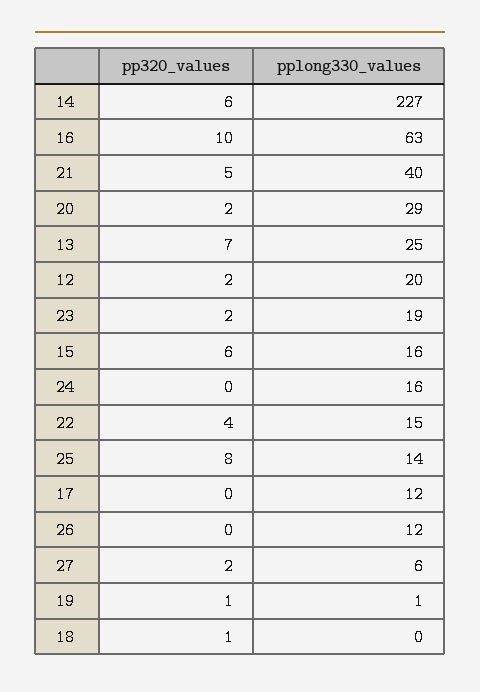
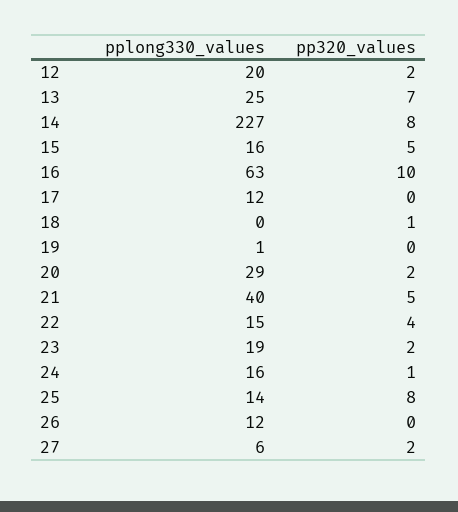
pp320_values, 14: 6 -> 8
pp320_values, 15: 6 -> 5
pp320_values, 24: 0 -> 1
pp320_values, 19: 1 -> 0

